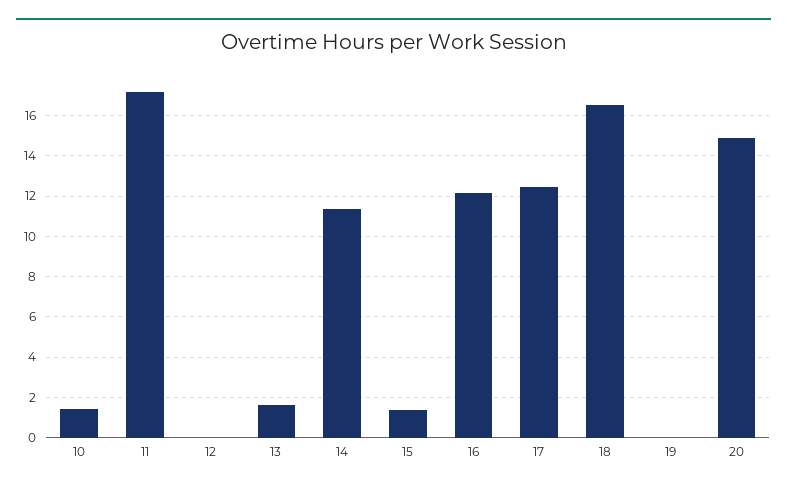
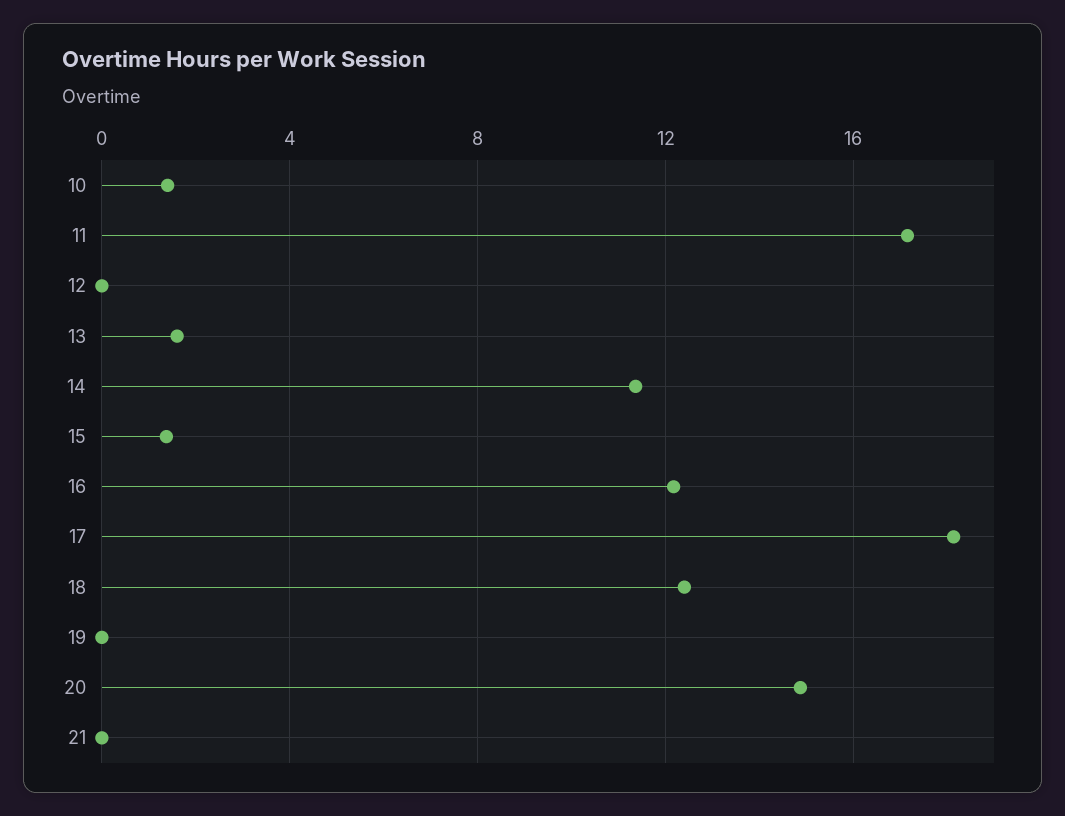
17: 12.5 -> 18
18: 16.5 -> 12.5
21: none -> 0

